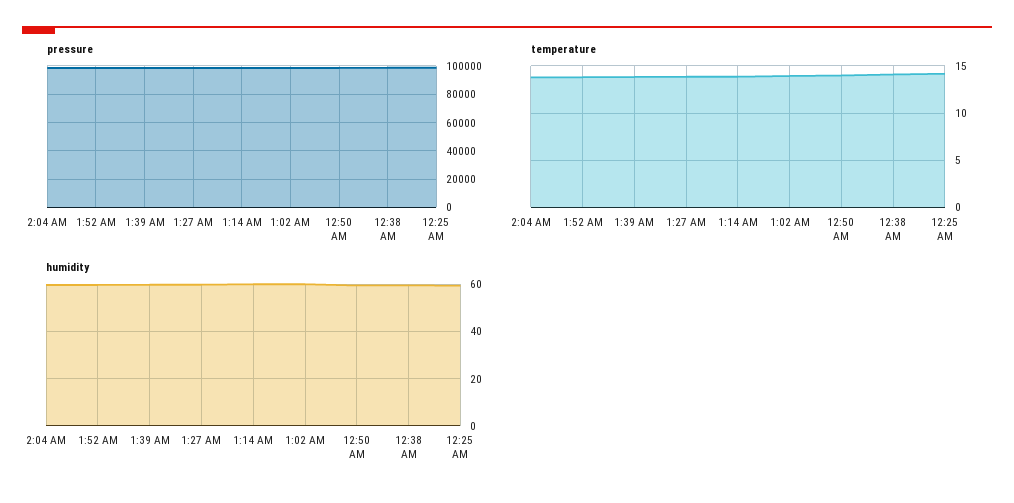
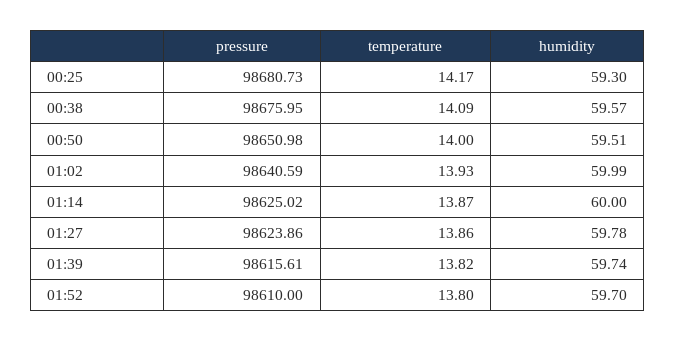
pressure, 2:04 AM: 100000 -> none
temperature, 2:04 AM: 14 -> none
humidity, 2:04 AM: 60 -> none

